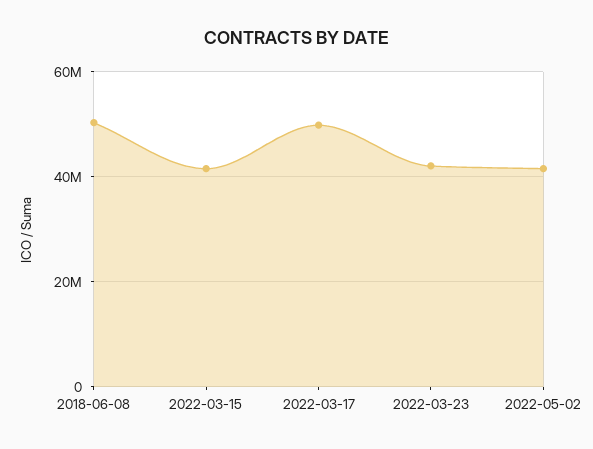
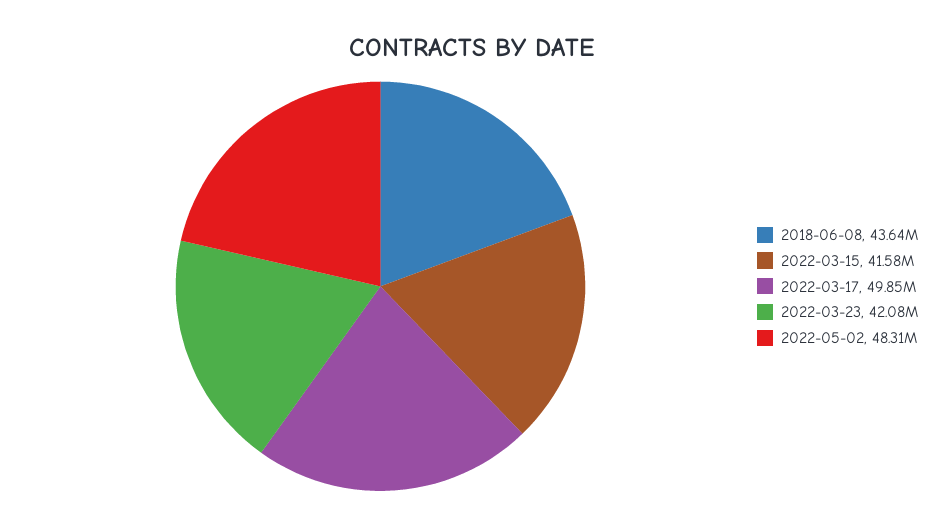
2018-06-08: 50000000 -> 43640000
2022-05-02: 42000000 -> 48310000

